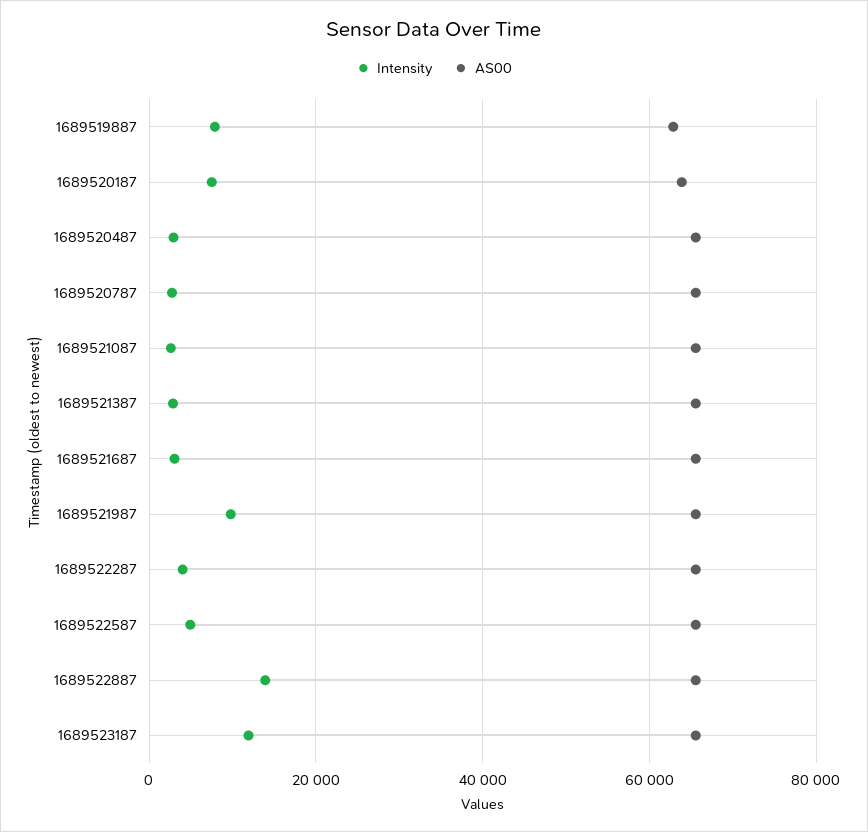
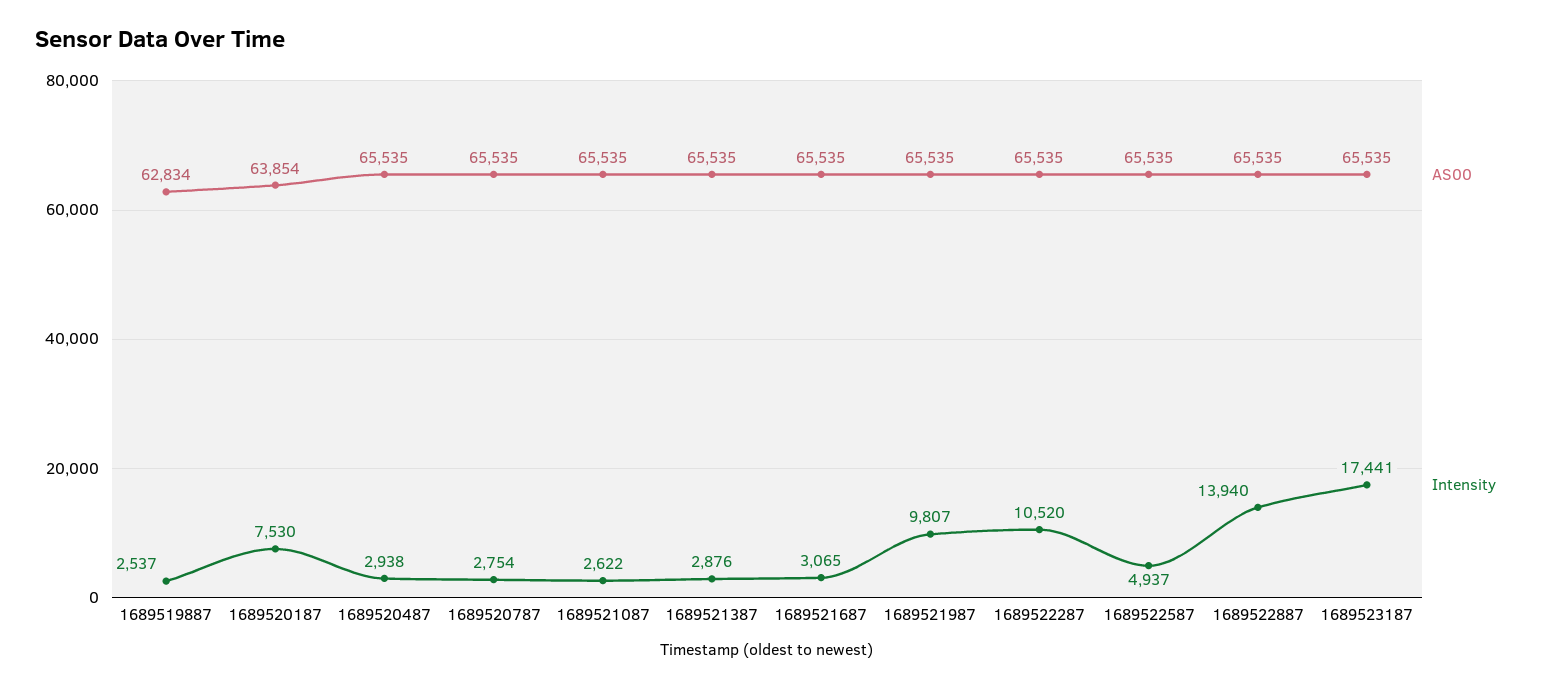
Intensity, 1689519887: 8000 -> 2537
Intensity, 1689522287: 4000 -> 10520
Intensity, 1689523187: 12000 -> 17441

